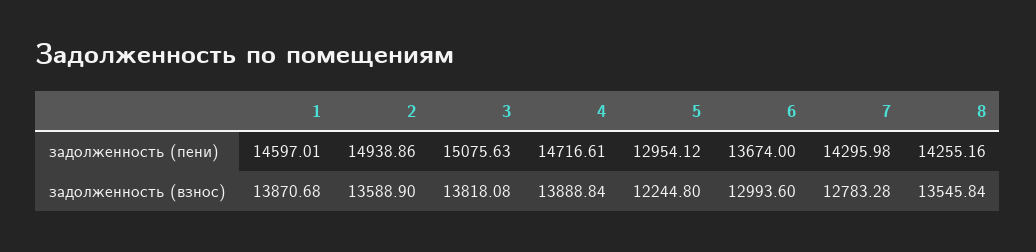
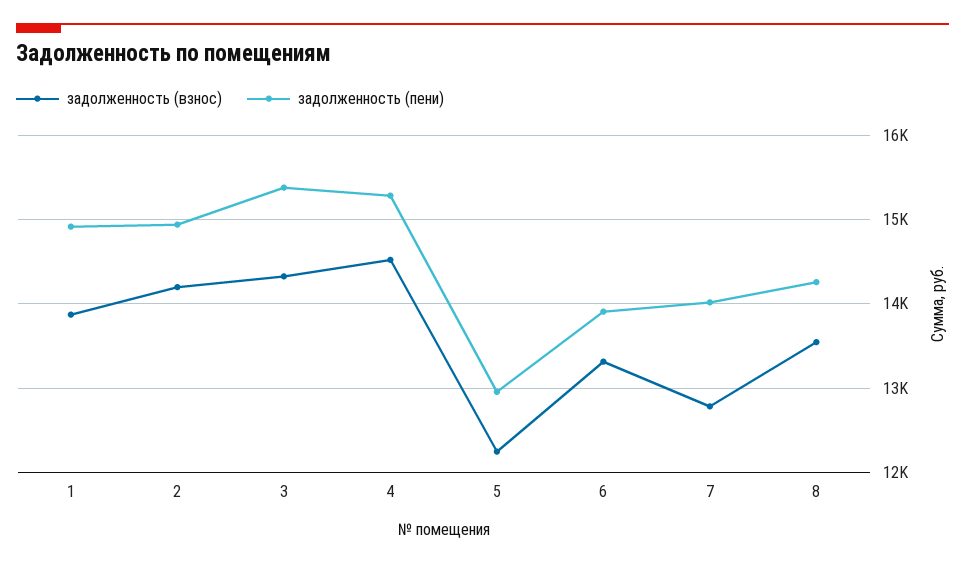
задолженность (пени), 1: 14597.01 -> 14900
задолженность (пени), 3: 15075.63 -> 15400
задолженность (пени), 4: 14716.61 -> 15300
задолженность (пени), 6: 13674 -> 13900
задолженность (пени), 7: 14295.98 -> 14000
задолженность (взнос), 2: 13588.9 -> 14200
задолженность (взнос), 3: 13818.08 -> 14300
задолженность (взнос), 4: 13888.84 -> 14500
задолженность (взнос), 6: 12993.6 -> 13300

